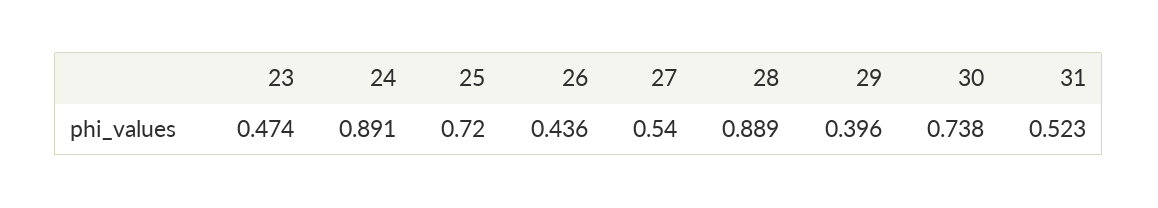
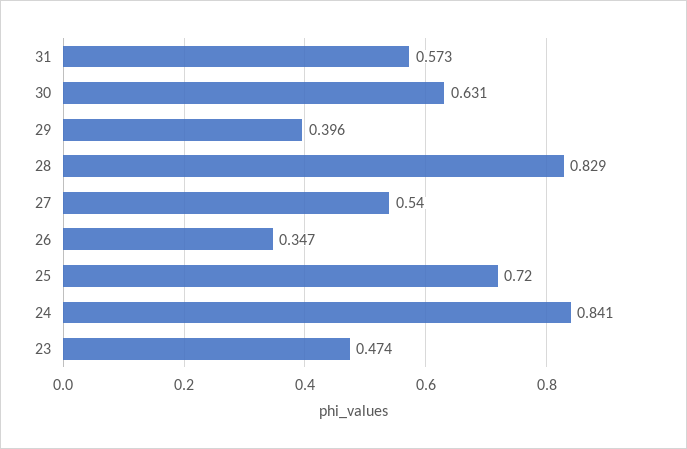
24: 0.891 -> 0.841
26: 0.436 -> 0.347
28: 0.889 -> 0.829
30: 0.738 -> 0.631
31: 0.523 -> 0.573

